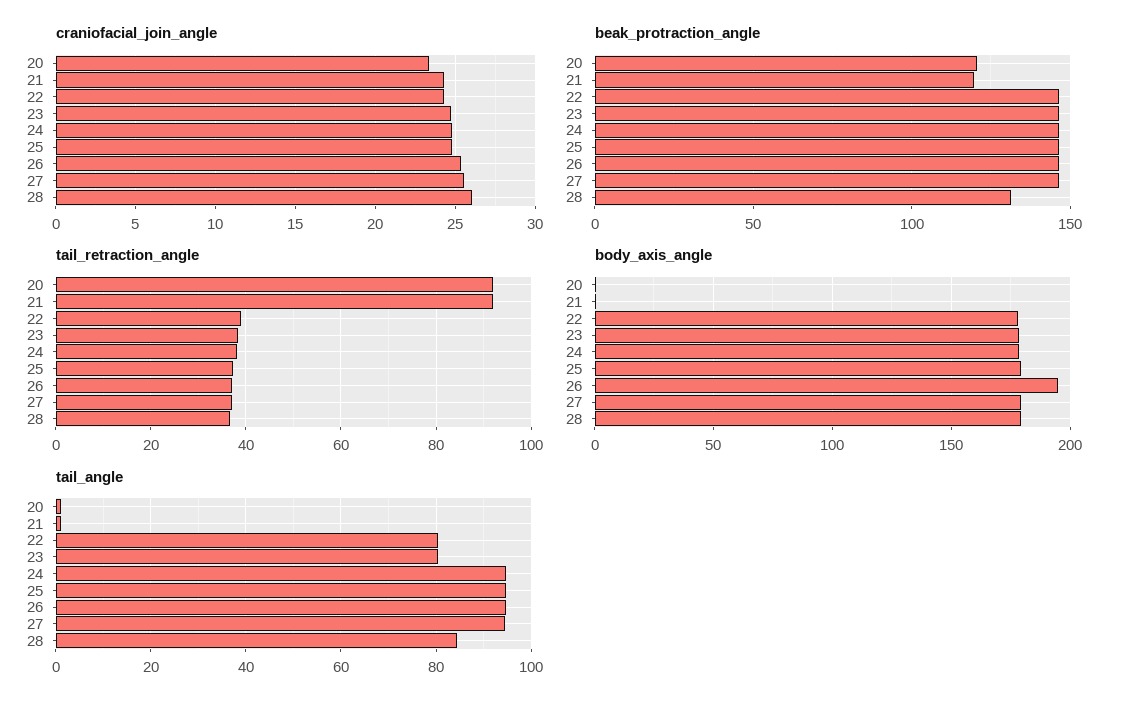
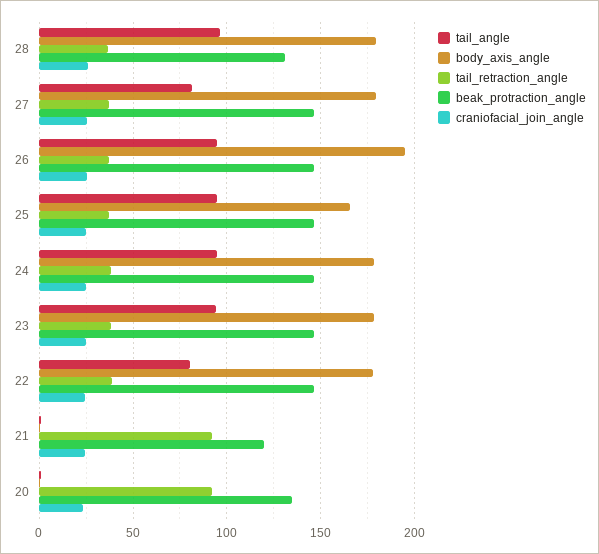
beak_protraction_angle, 20: 120 -> 135
body_axis_angle, 25: 180 -> 165
tail_angle, 23: 80 -> 95
tail_angle, 27: 94 -> 80
tail_angle, 28: 84 -> 95

